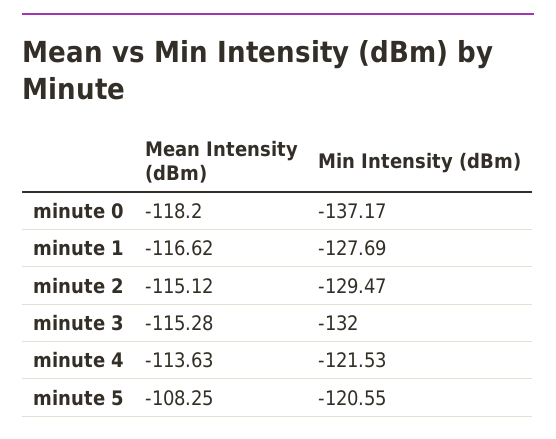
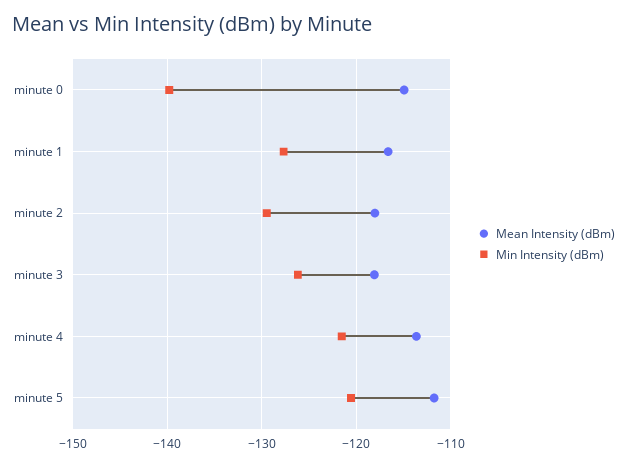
Mean Intensity (dBm), minute 0: -118.2 -> -115
Min Intensity (dBm), minute 0: -137.17 -> -140
Mean Intensity (dBm), minute 2: -115.12 -> -118
Mean Intensity (dBm), minute 3: -115.28 -> -118
Min Intensity (dBm), minute 3: -132 -> -126
Mean Intensity (dBm), minute 5: -108.25 -> -112

